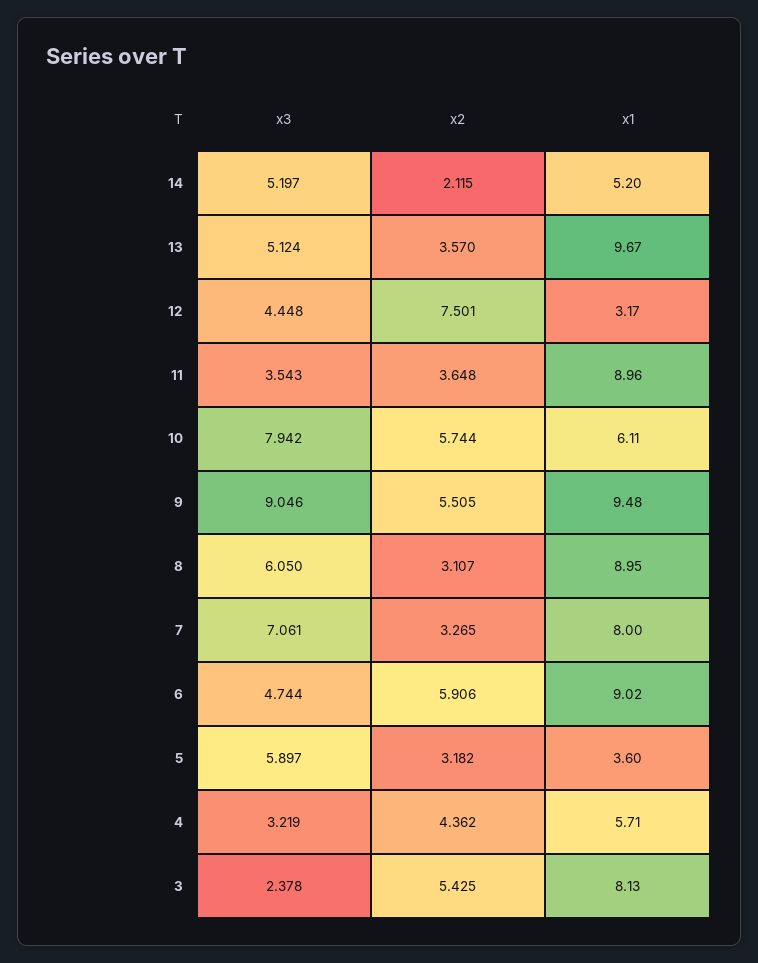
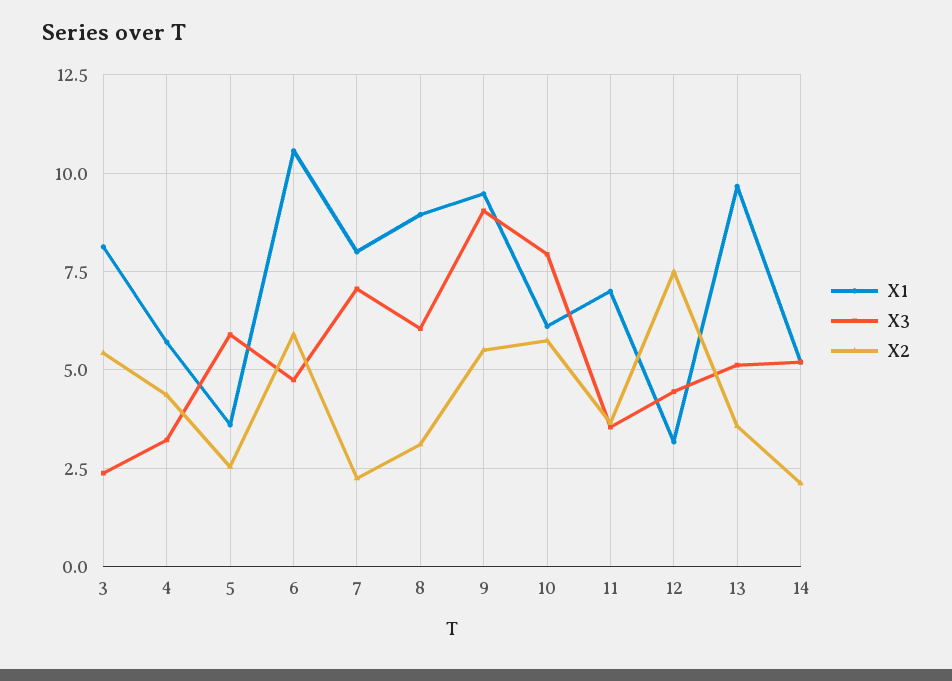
x1, 11: 8.96 -> 7
x2, 7: 3.265 -> 2.25
x1, 6: 9.02 -> 10.5
x2, 5: 3.182 -> 2.5

